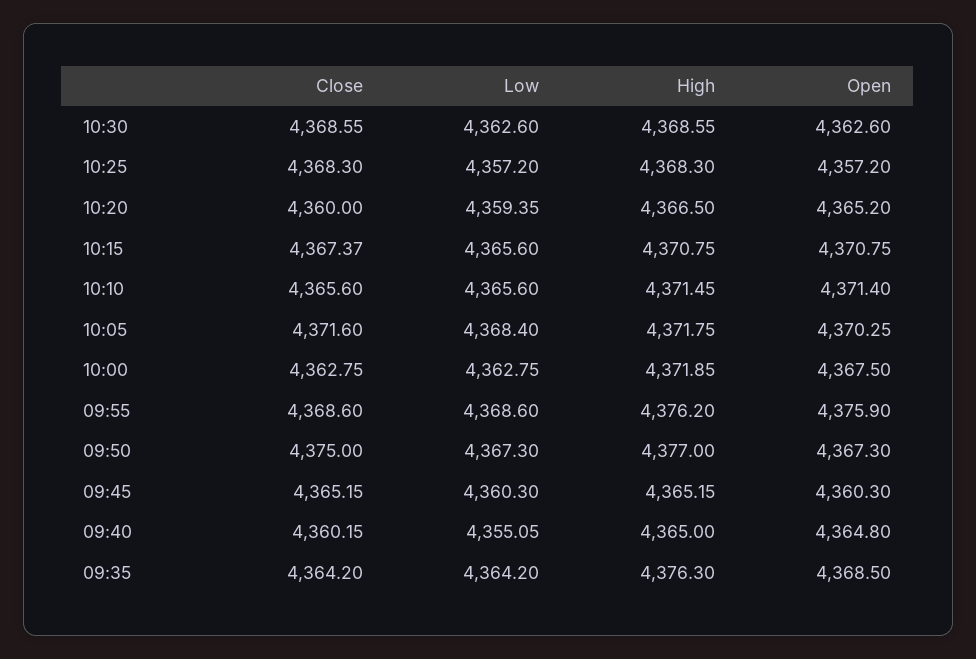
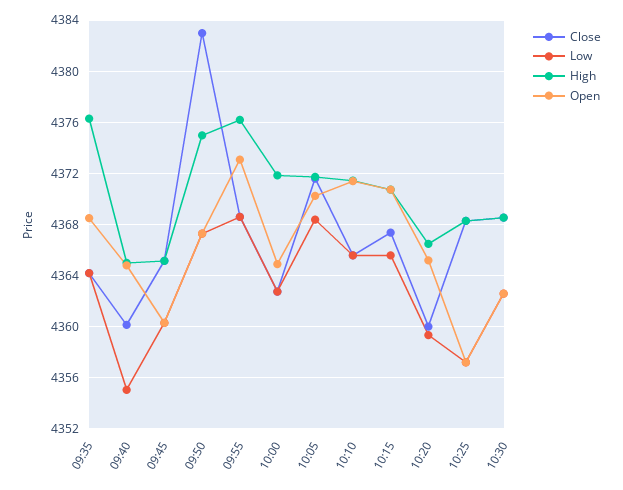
Open, 10:00: 4367.5 -> 4365
Open, 09:55: 4375.9 -> 4373
Close, 09:50: 4375 -> 4383
High, 09:50: 4377 -> 4375

